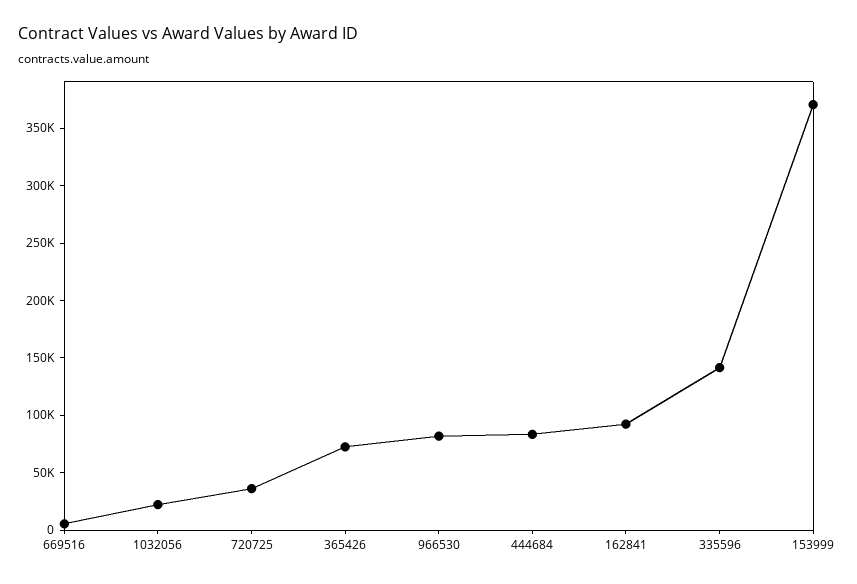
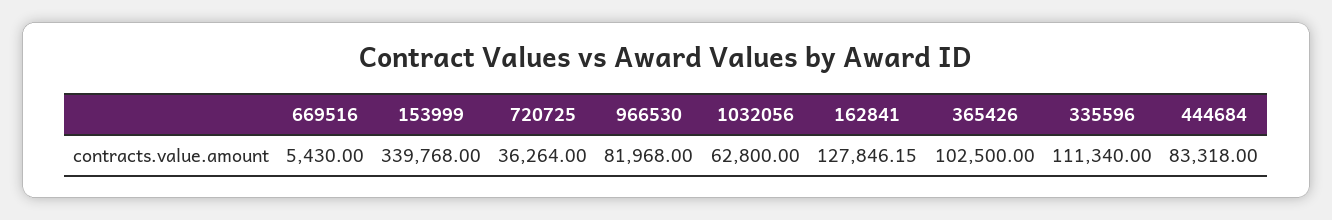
1032056: 20000 -> 62800
365426: 70000 -> 102500
162841: 90000 -> 127846.15
335596: 140000 -> 111340
153999: 370000 -> 339768

